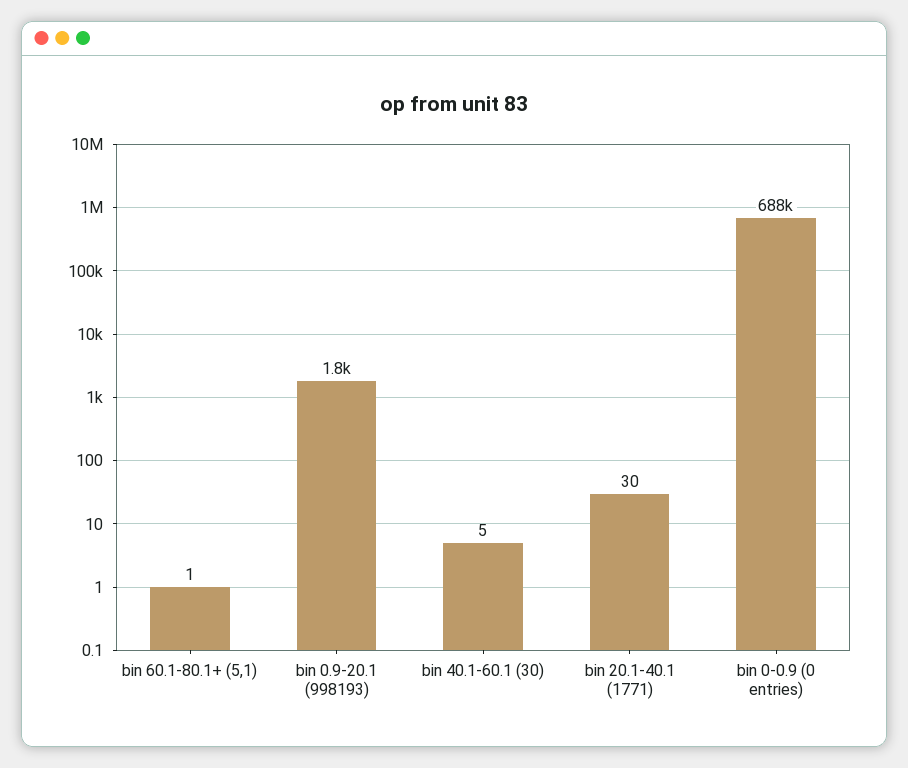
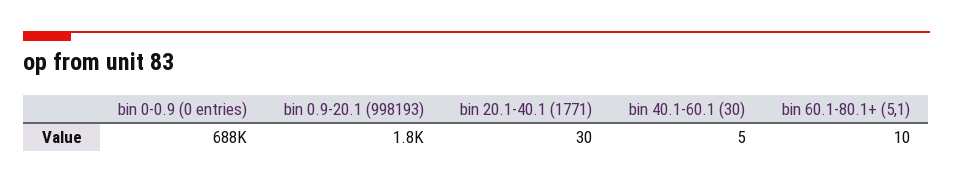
bin 60.1-80.1+ (5,1): 1 -> 10

